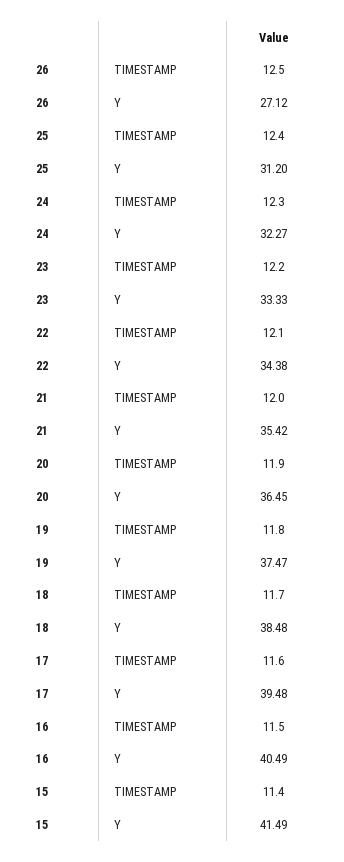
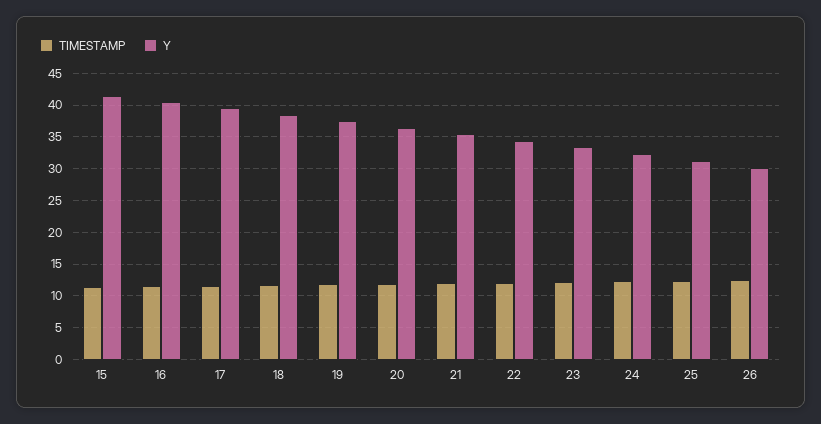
Y, 26: 27.12 -> 30

